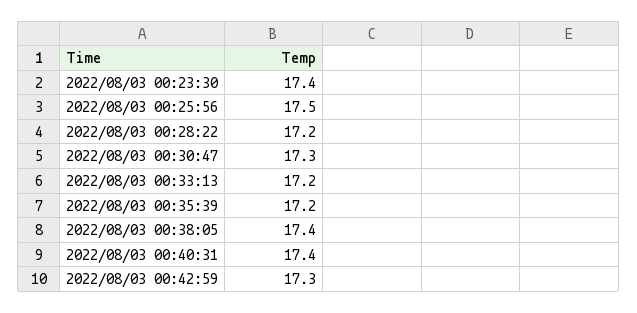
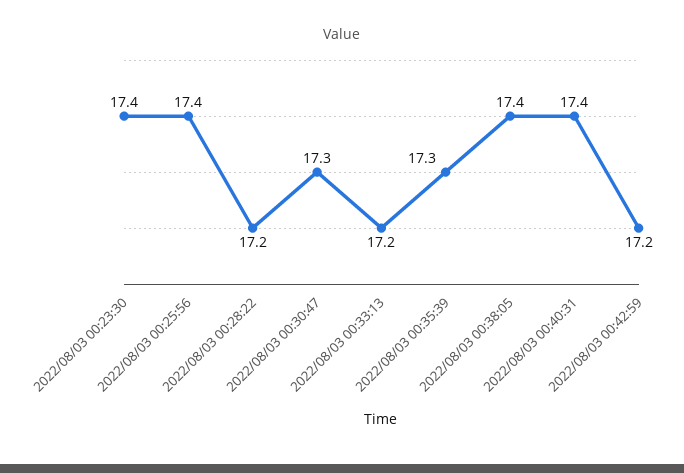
2022/08/03 00:25:56: 17.5 -> 17.4
2022/08/03 00:35:39: 17.2 -> 17.3
2022/08/03 00:42:59: 17.3 -> 17.2

